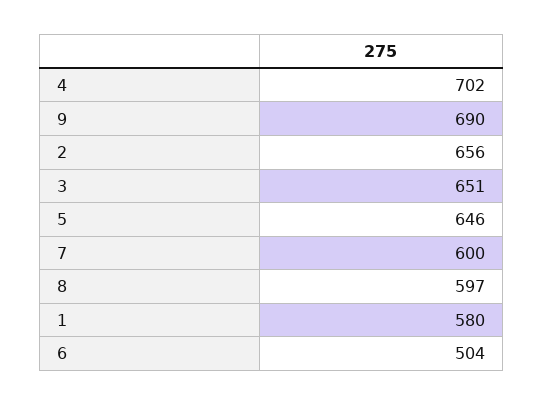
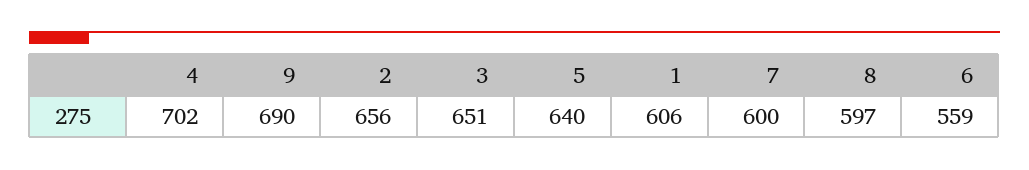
5: 646 -> 640
1: 580 -> 606
6: 504 -> 559

